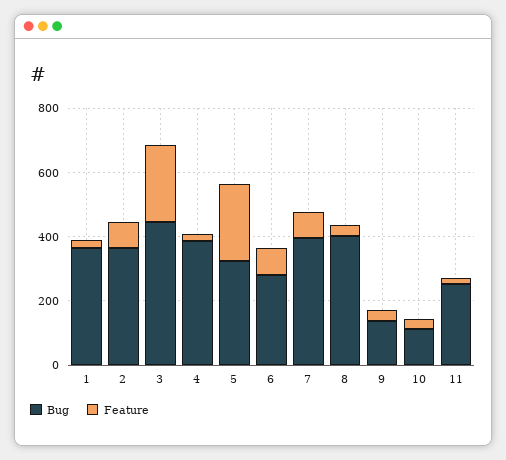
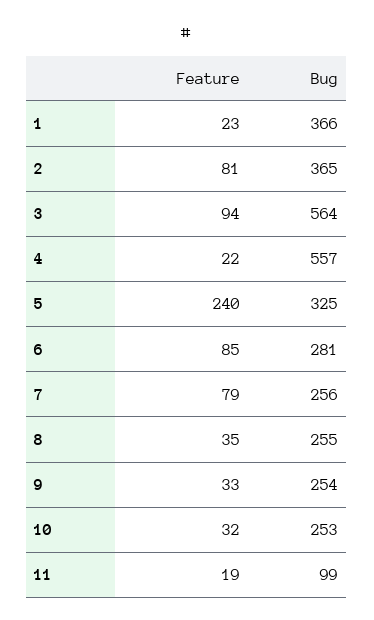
Bug, 3: 450 -> 564
Feature, 3: 250 -> 94
Bug, 4: 400 -> 557
Bug, 7: 400 -> 256
Bug, 8: 400 -> 255
Bug, 9: 150 -> 254
Bug, 10: 100 -> 253
Bug, 11: 250 -> 99

